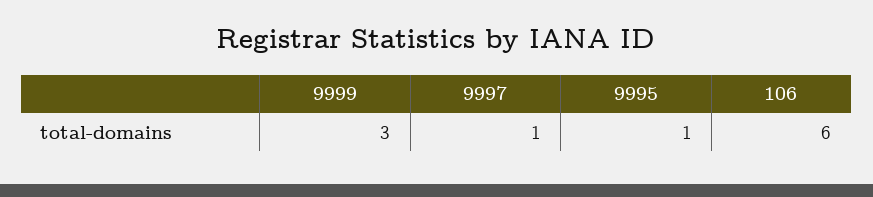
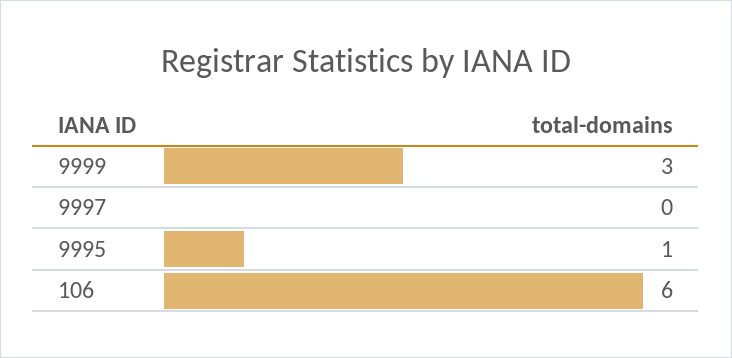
9997: 1 -> 0

